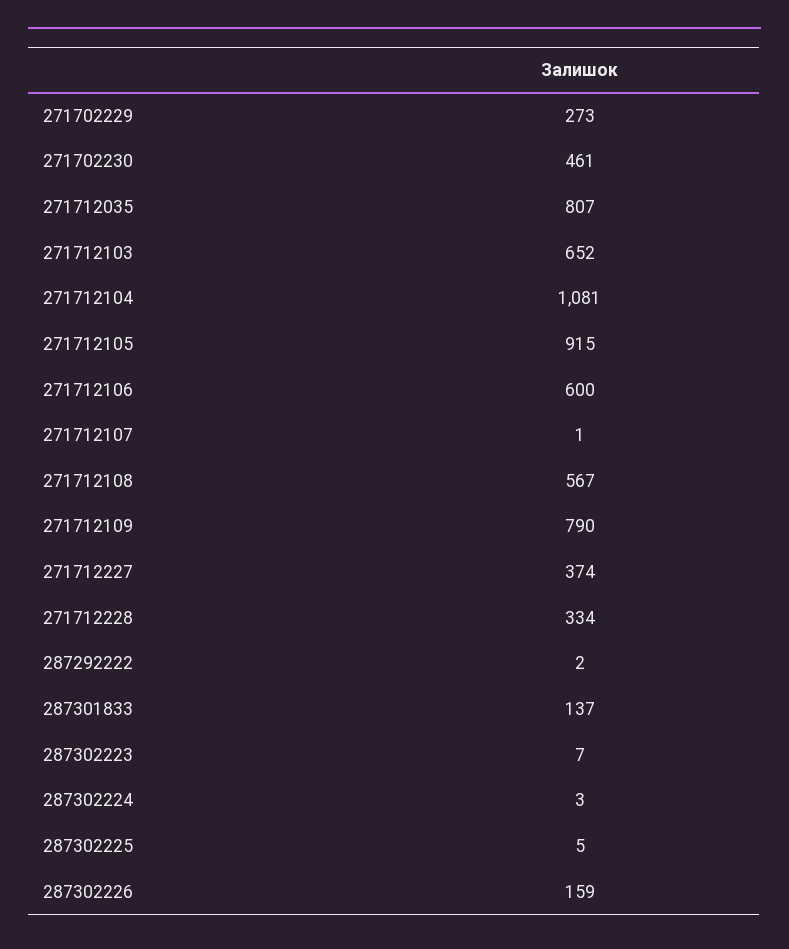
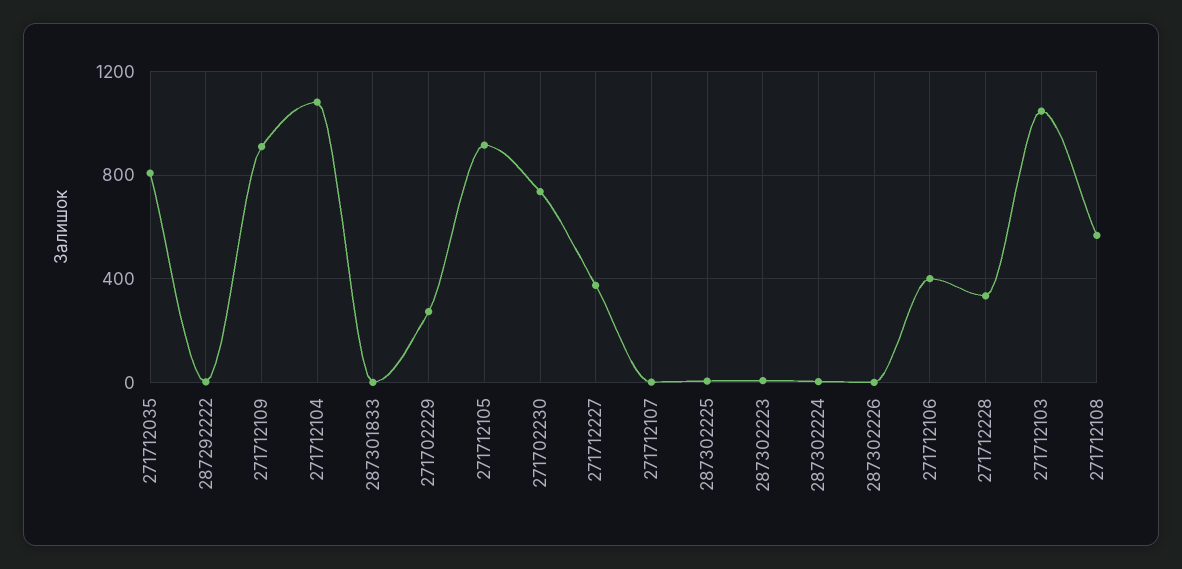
271702230: 461 -> 750
271712103: 652 -> 1050
271712106: 600 -> 400
271712109: 790 -> 900
287301833: 137 -> 0
287302226: 159 -> 0

